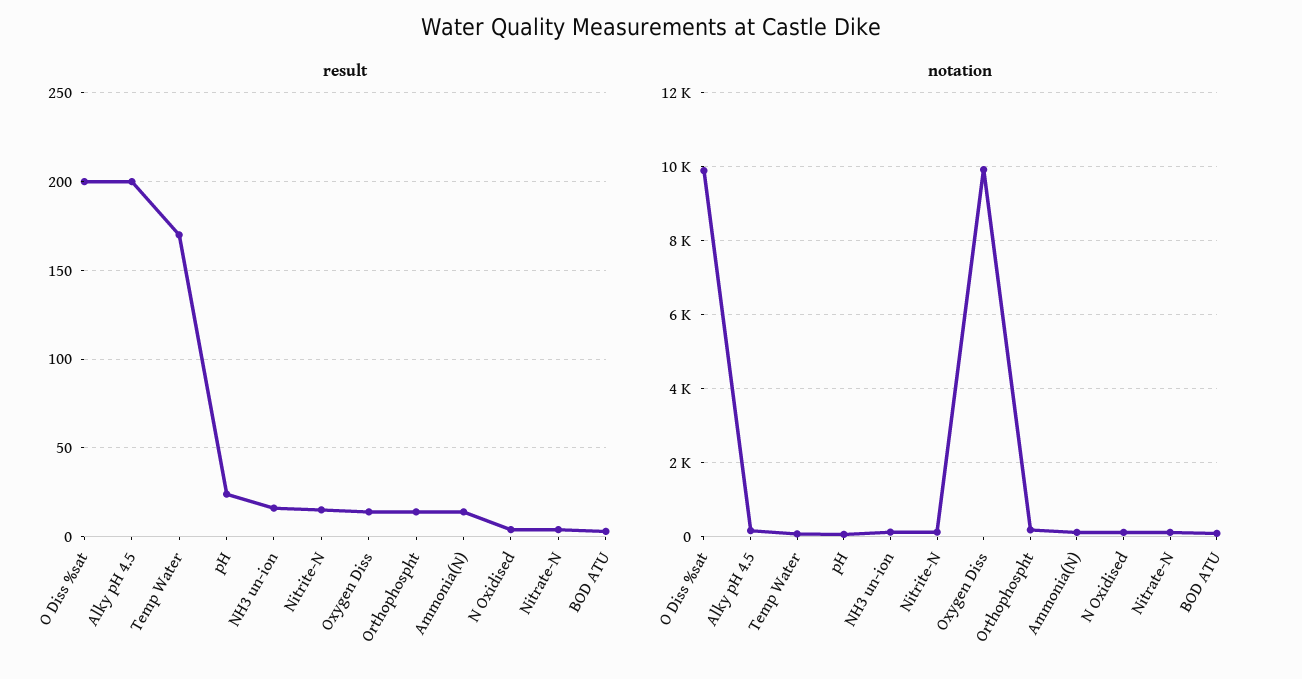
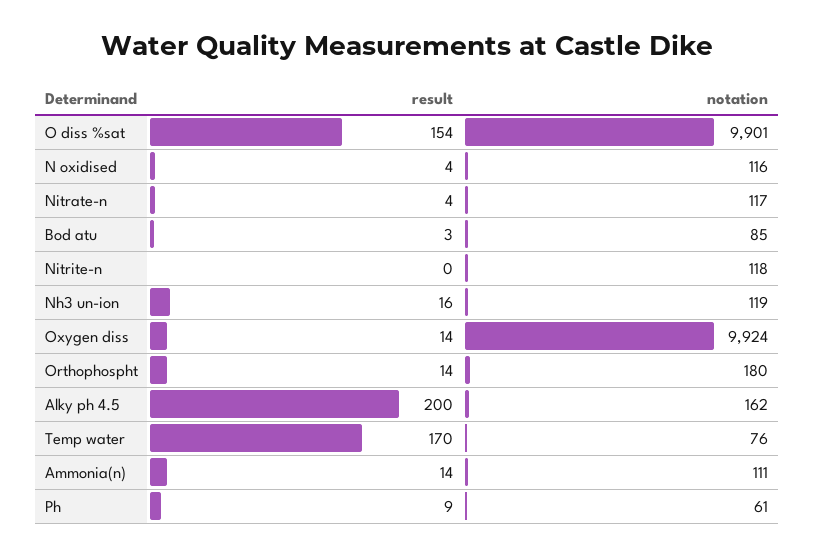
result, O Diss %sat: 200 -> 154
result, pH: 25 -> 9
result, Nitrite-N: 15 -> 0

